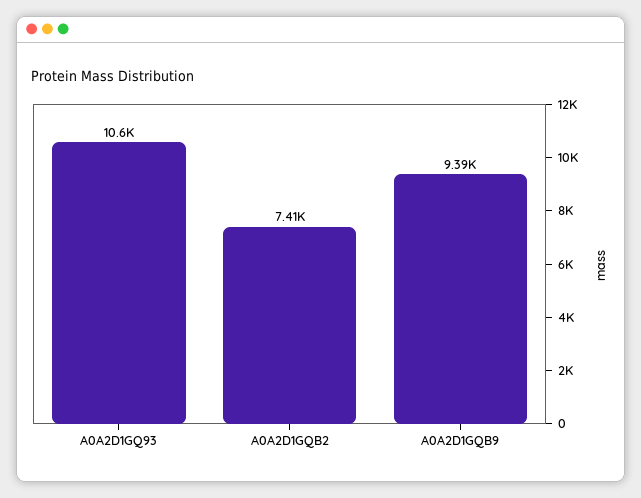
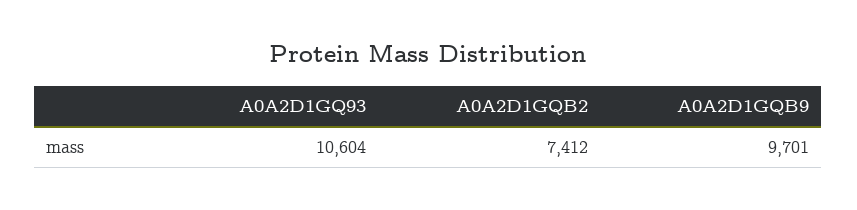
A0A2D1GQB9: 9390 -> 9701

